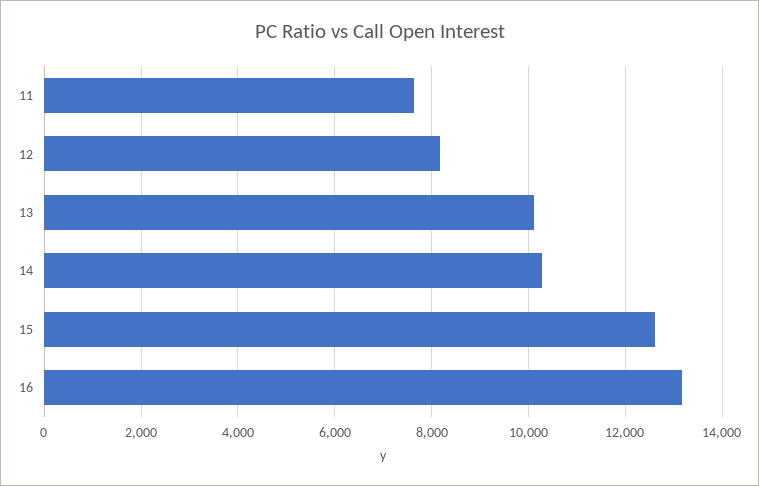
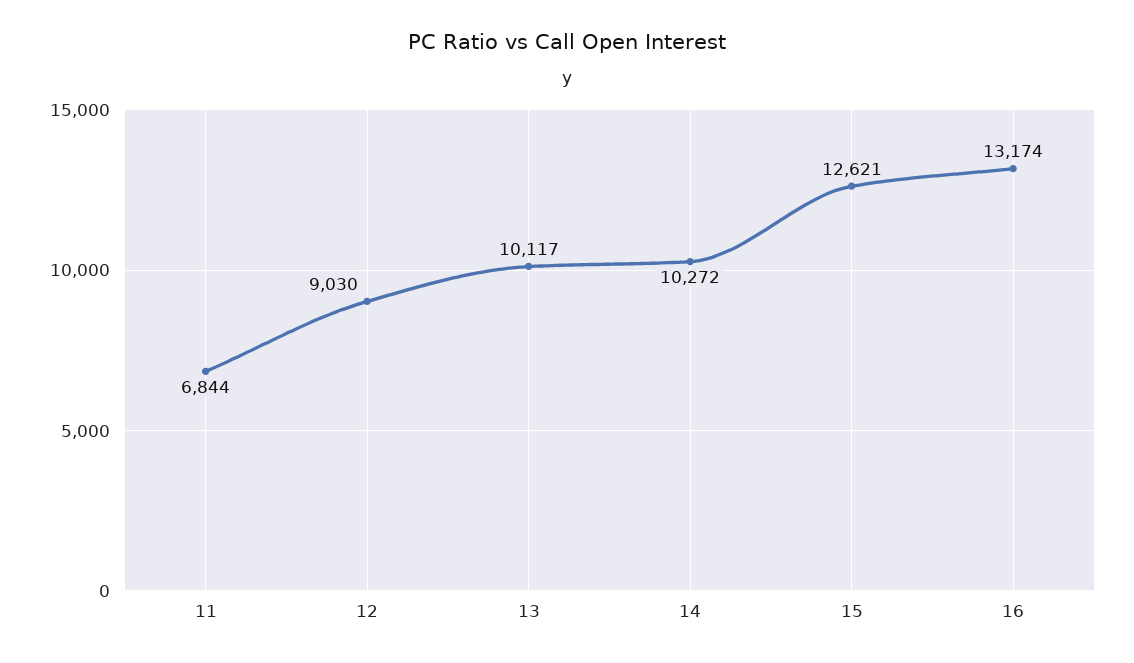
11: 7600 -> 6844
12: 8200 -> 9030

